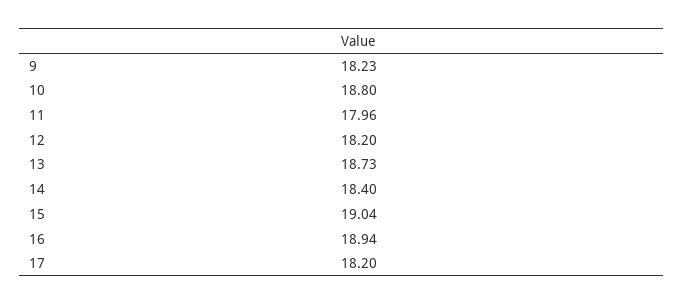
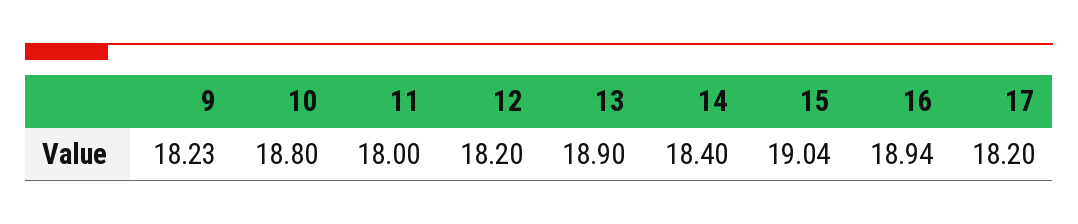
11: 17.96 -> 18
13: 18.73 -> 18.9

